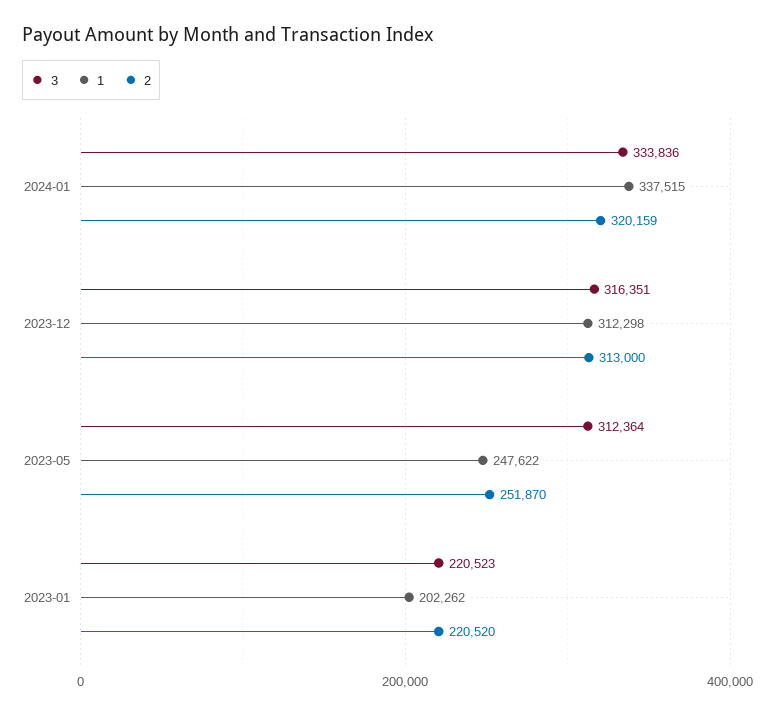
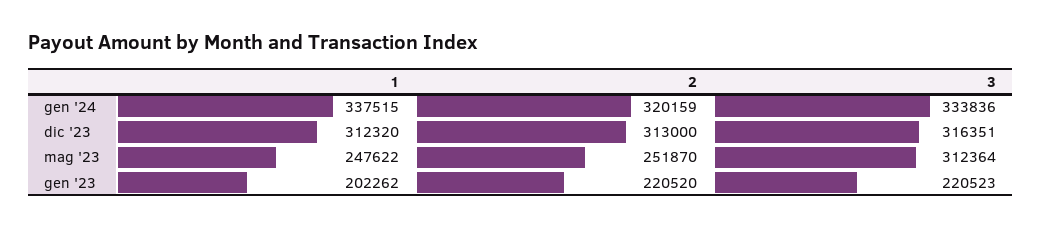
1, 2023-12: 312298 -> 312320

